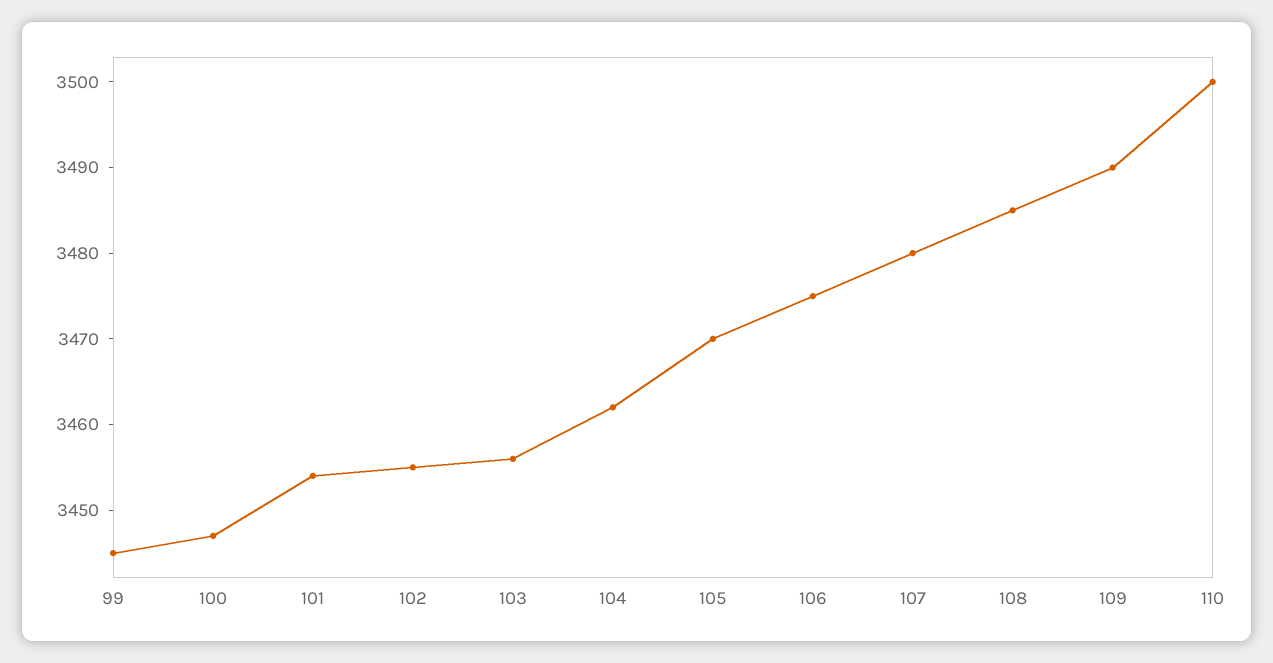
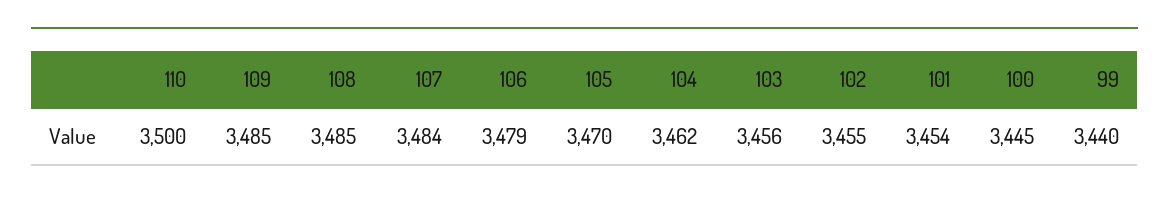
99: 3445 -> 3440
100: 3447 -> 3445
106: 3475 -> 3479
107: 3480 -> 3484
109: 3490 -> 3485

